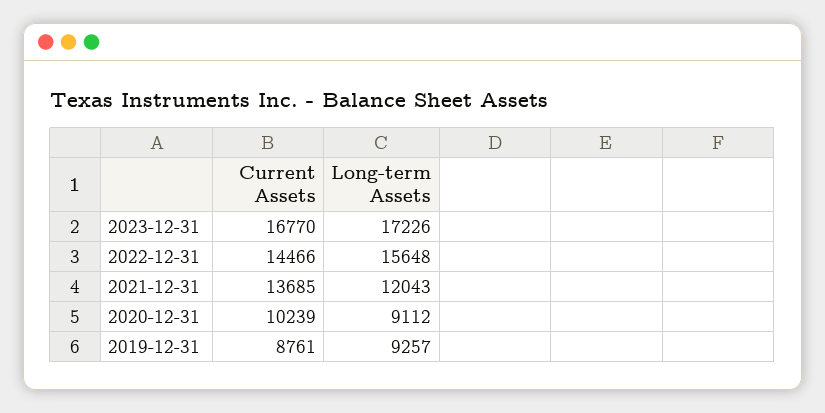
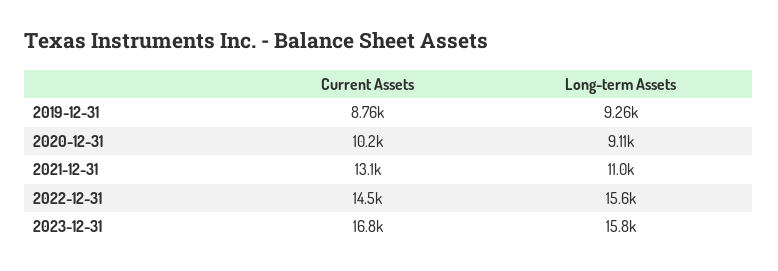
Long-term Assets, 2023-12-31: 17226 -> 15800
Current Assets, 2021-12-31: 13685 -> 13100
Long-term Assets, 2021-12-31: 12043 -> 11000

